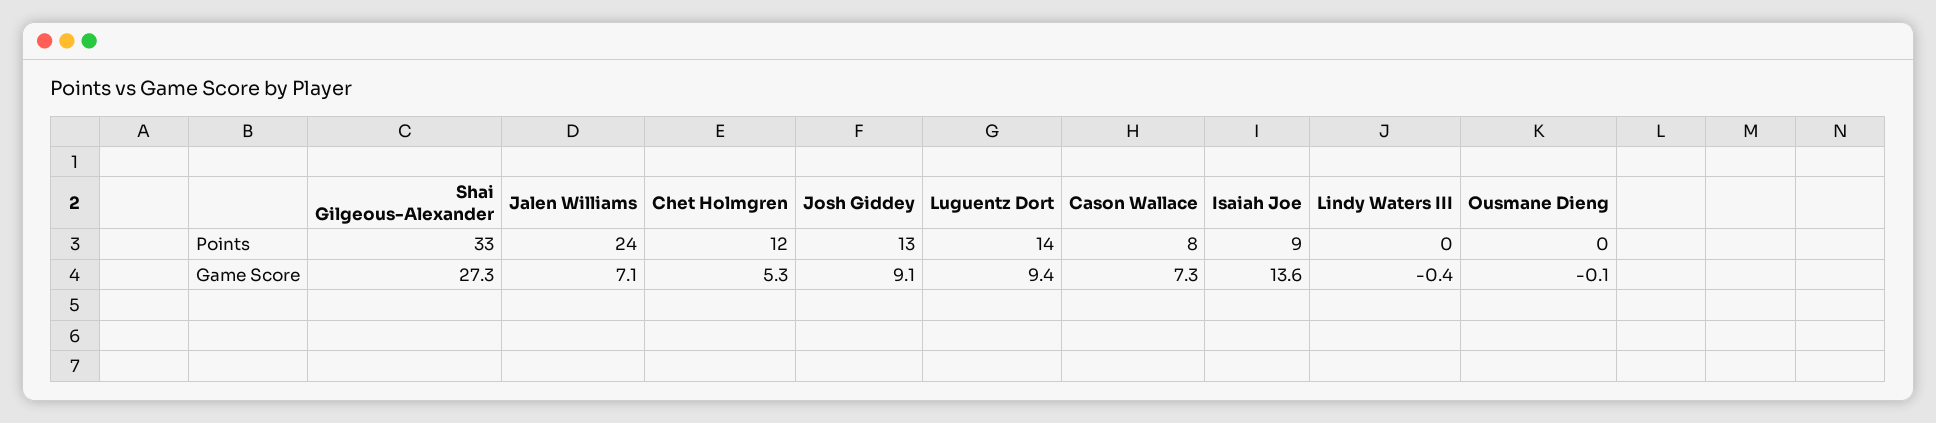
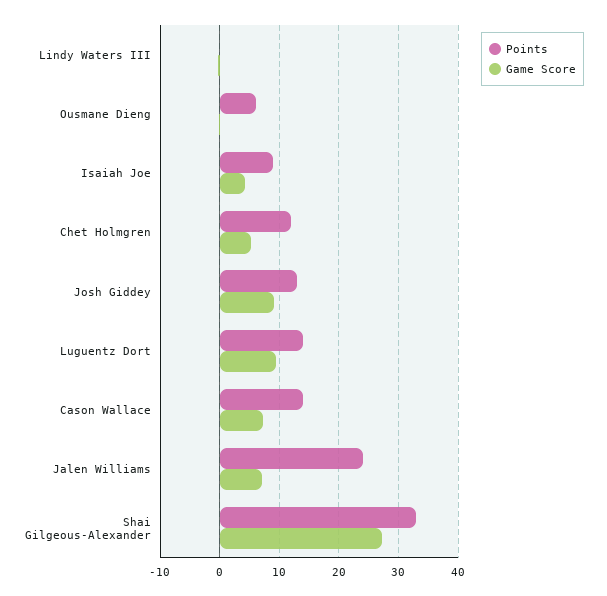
Points, Cason Wallace: 8 -> 14
Points, Ousmane Dieng: 0 -> 6
Game Score, Isaiah Joe: 13.6 -> 4

